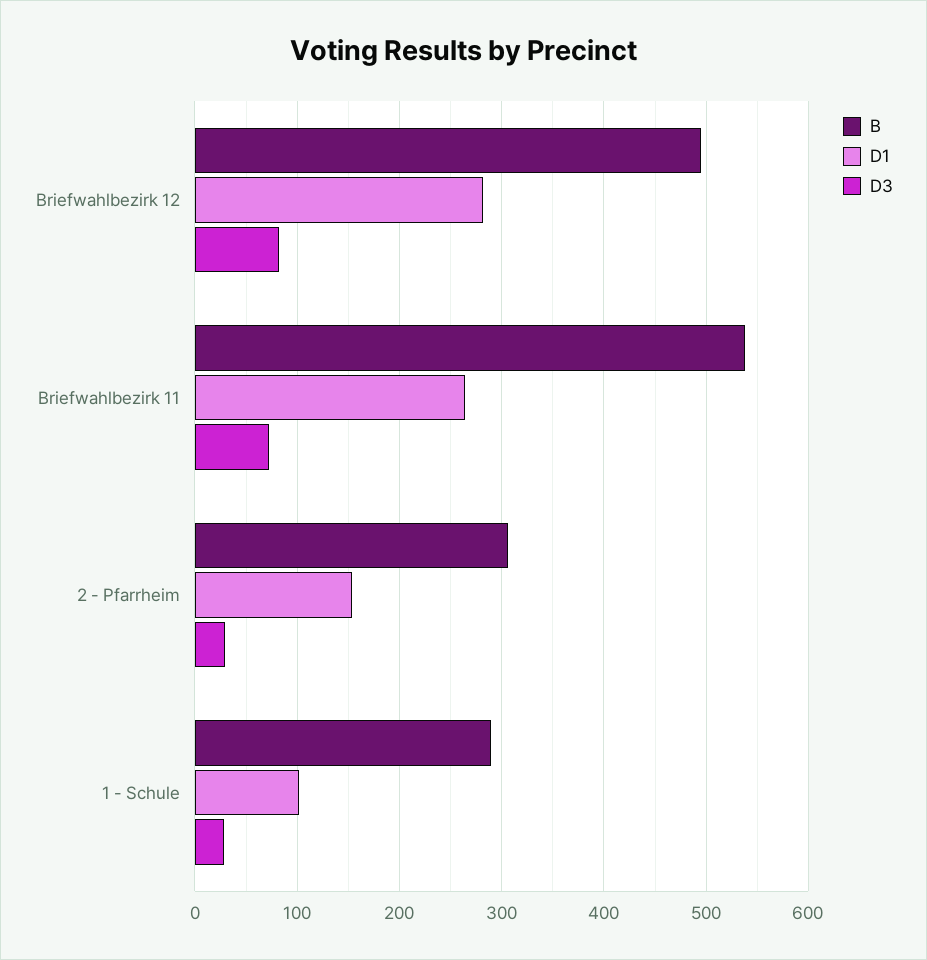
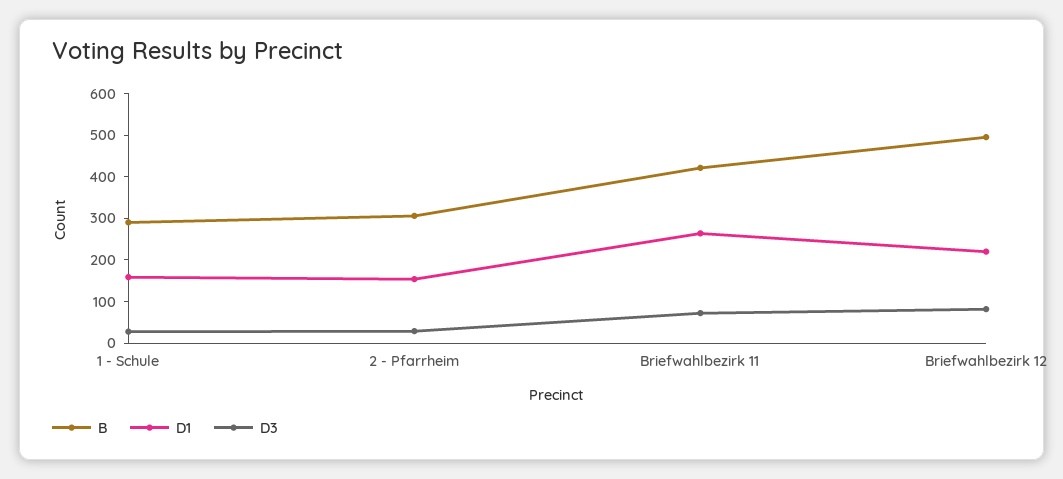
D1, Briefwahlbezirk 12: 280 -> 220
B, Briefwahlbezirk 11: 540 -> 420
D1, 1 - Schule: 100 -> 160

